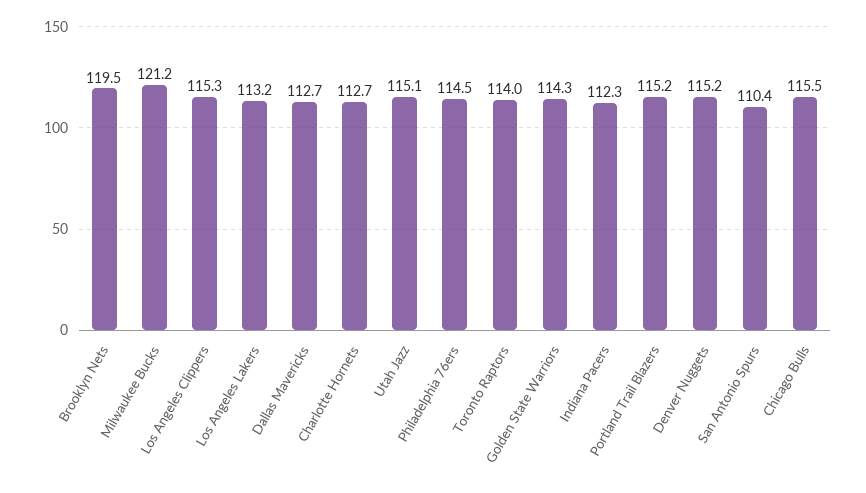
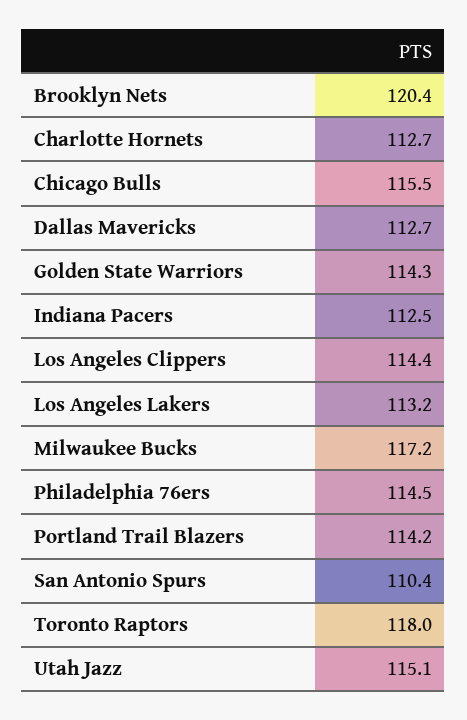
Brooklyn Nets: 119.5 -> 120.4
Milwaukee Bucks: 121.2 -> 117.2
Los Angeles Clippers: 115.3 -> 114.4
Toronto Raptors: 114 -> 118
Indiana Pacers: 112.3 -> 112.5
Portland Trail Blazers: 115.2 -> 114.2
Denver Nuggets: 115.2 -> none

